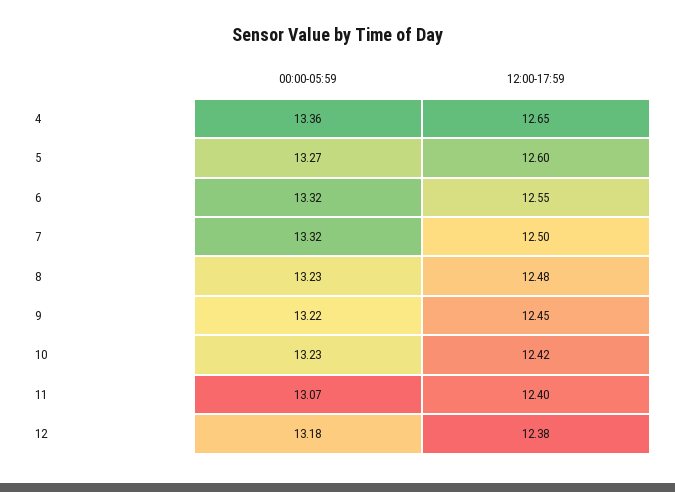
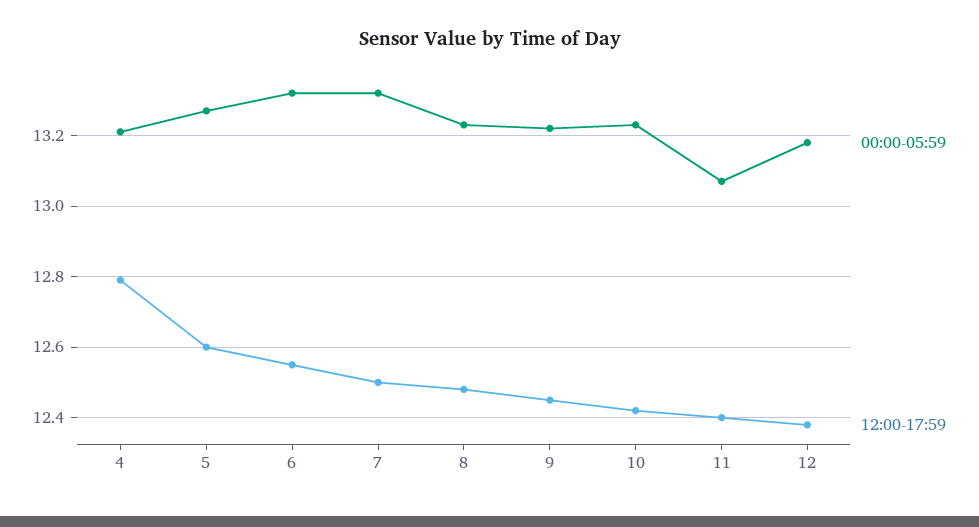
00:00-05:59, 4: 13.36 -> 13.2
12:00-17:59, 4: 12.65 -> 12.8

